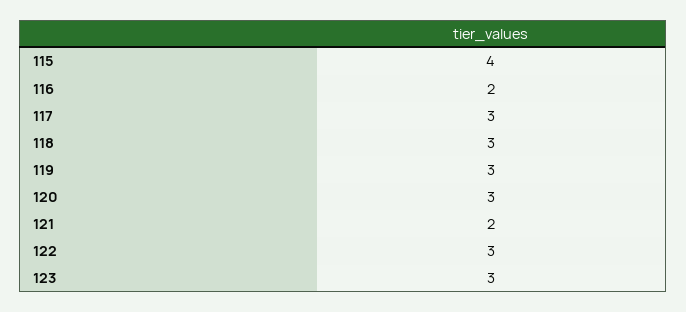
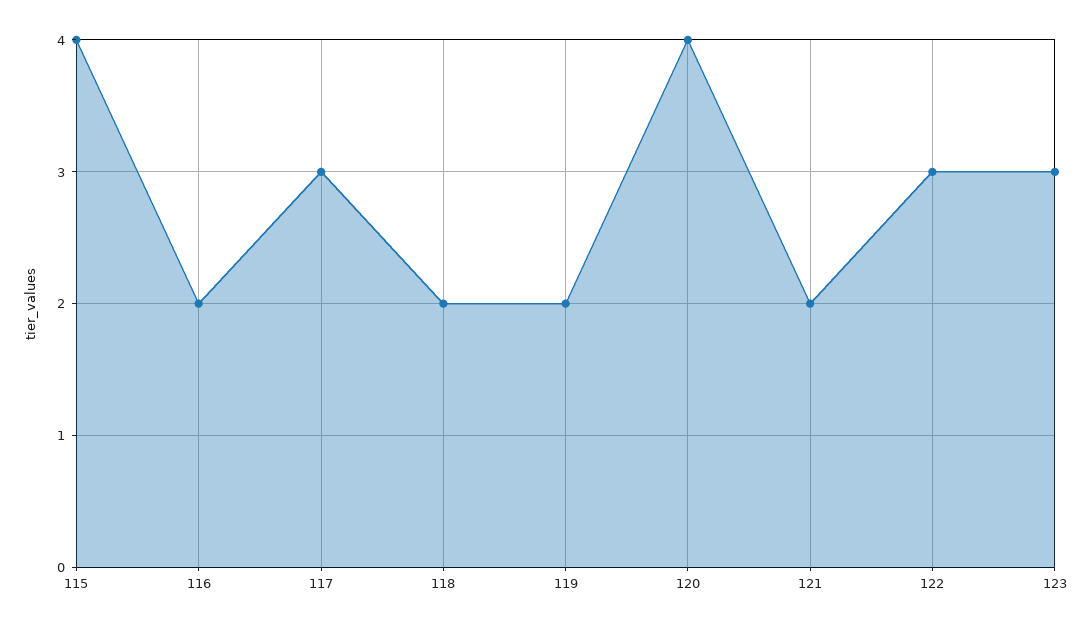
118: 3 -> 2
119: 3 -> 2
120: 3 -> 4

